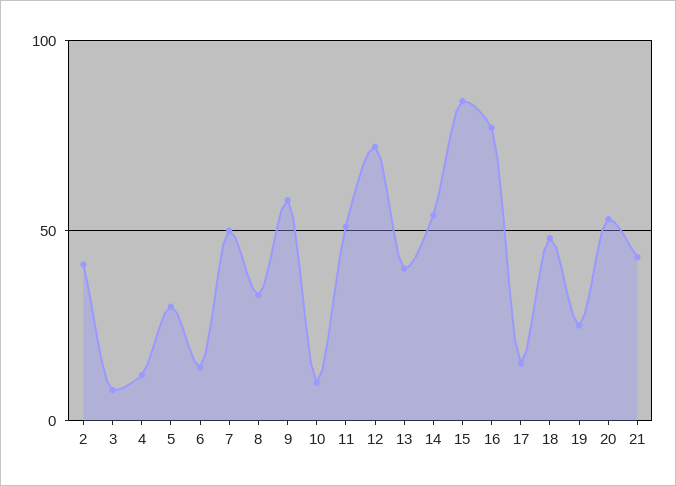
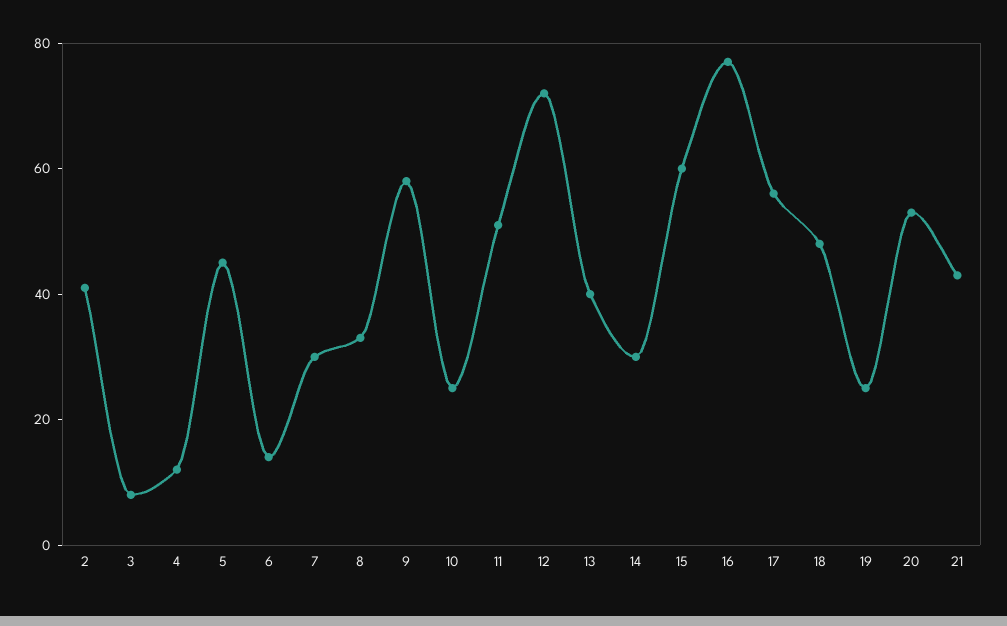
5: 30 -> 45
7: 50 -> 30
10: 10 -> 25
14: 55 -> 30
15: 85 -> 60
17: 15 -> 55

